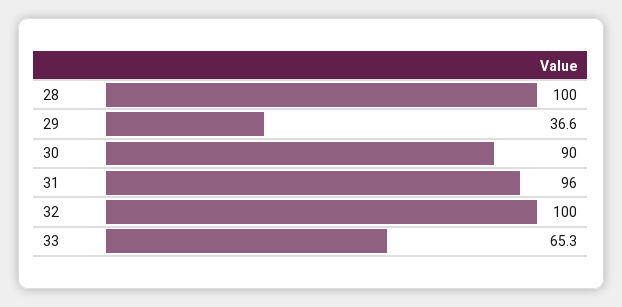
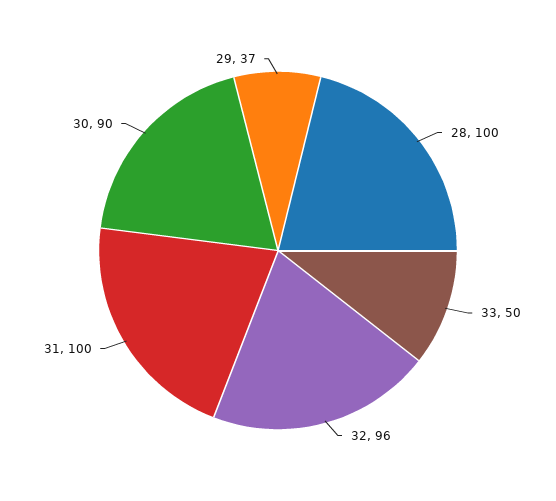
31: 96 -> 100
32: 100 -> 96
33: 65.3 -> 50

